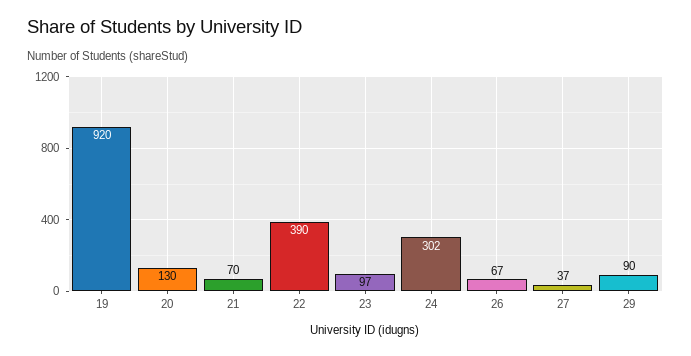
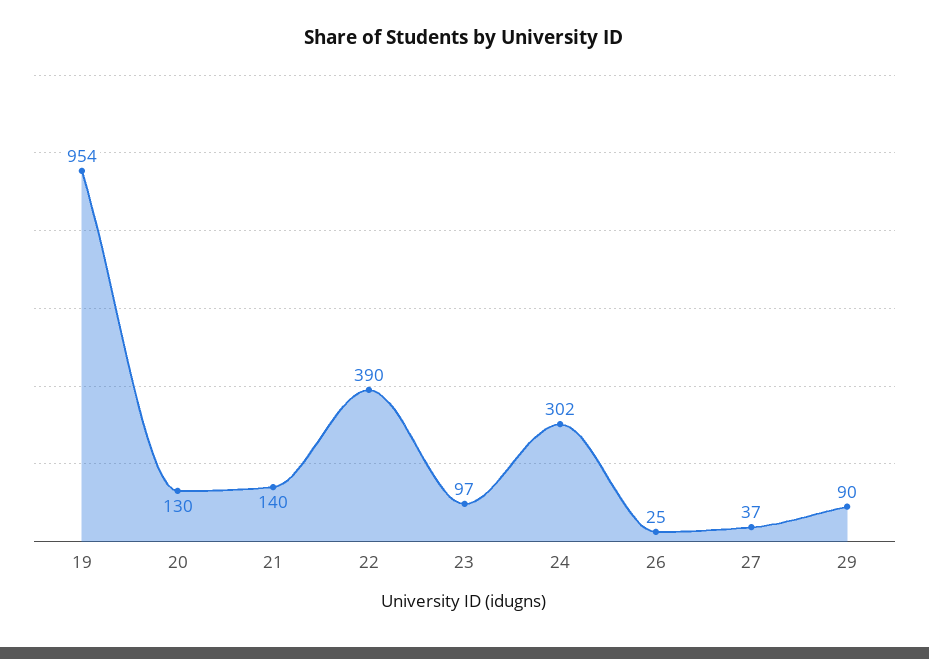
19: 920 -> 954
21: 70 -> 140
26: 67 -> 25

